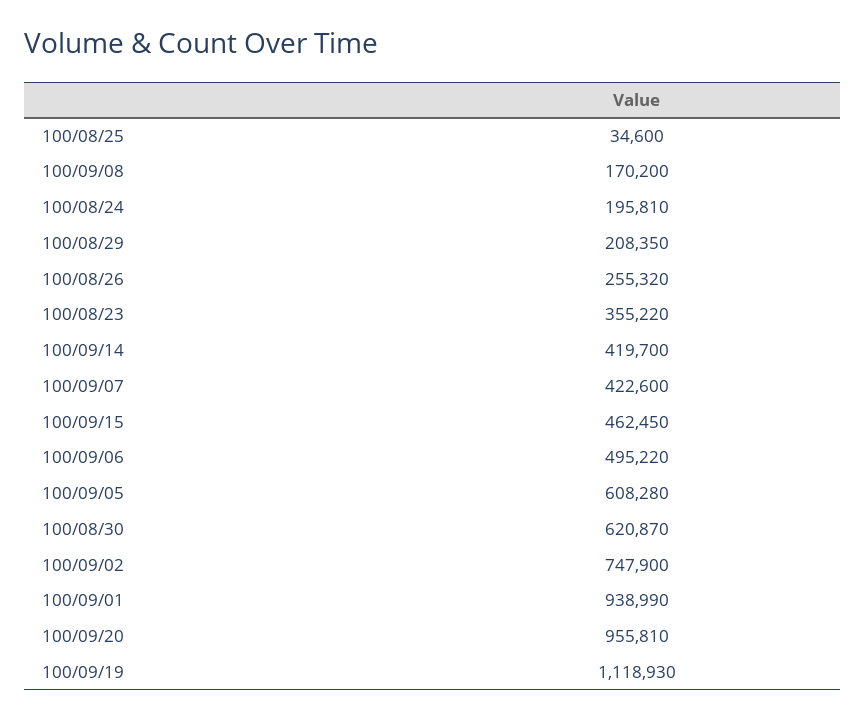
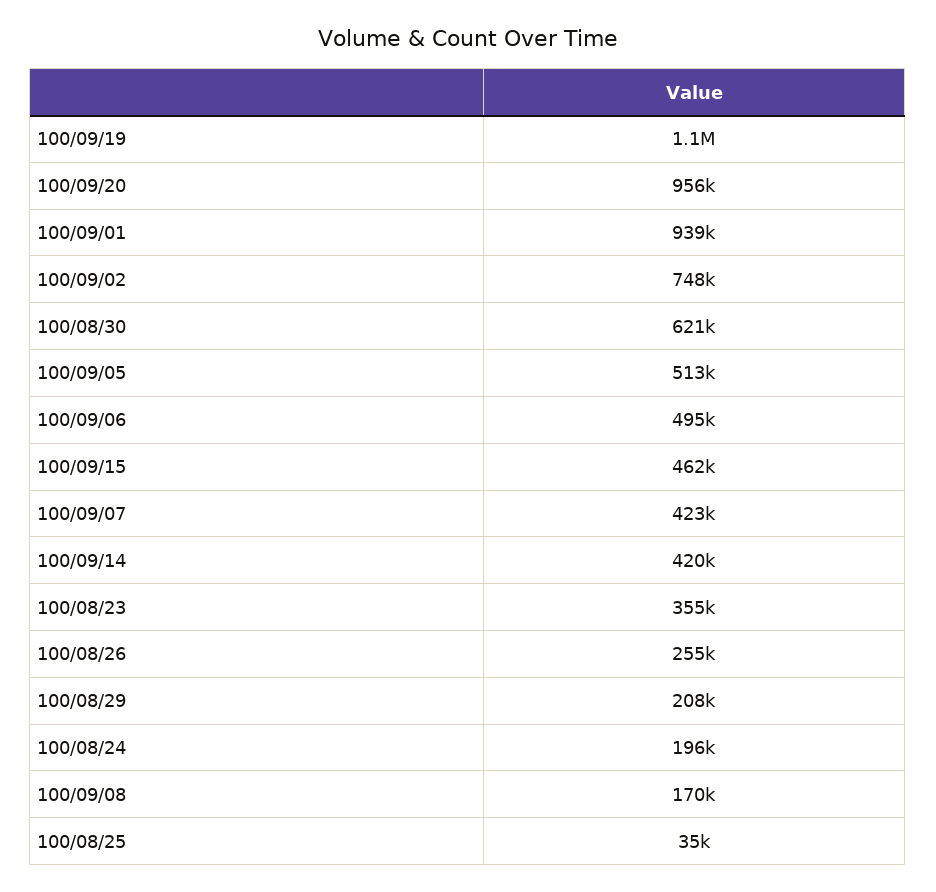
100/09/05: 608280 -> 513000

